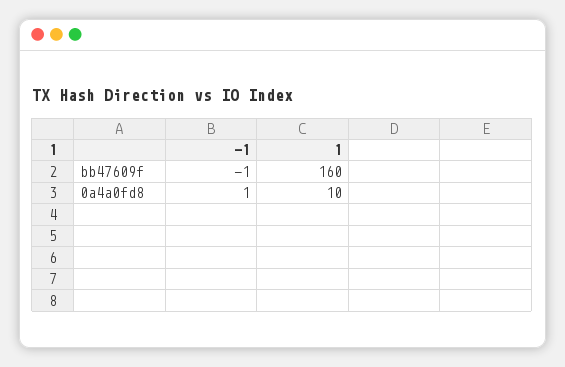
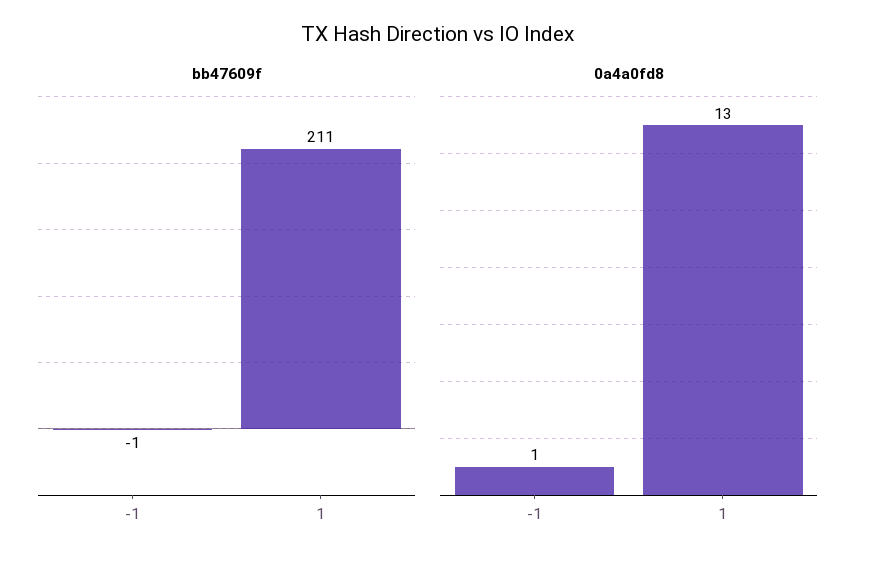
bb47609f, 1: 160 -> 211
0a4a0fd8, 1: 10 -> 13

